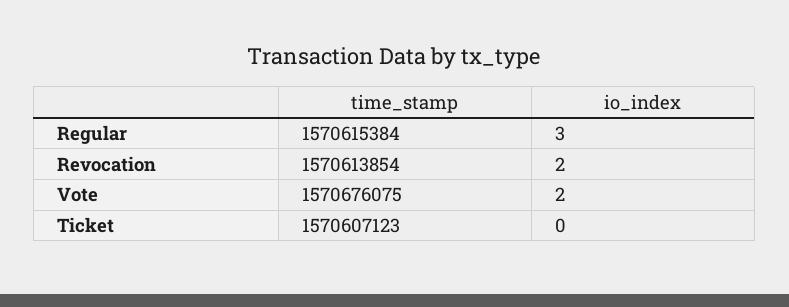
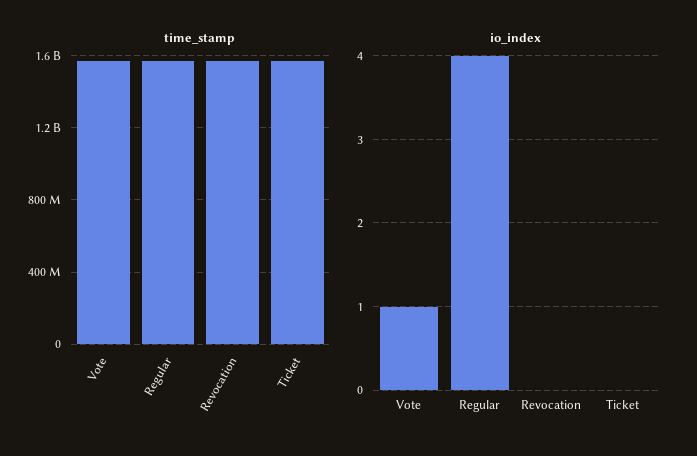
io_index, Regular: 3 -> 4
io_index, Revocation: 2 -> 0
io_index, Vote: 2 -> 1

